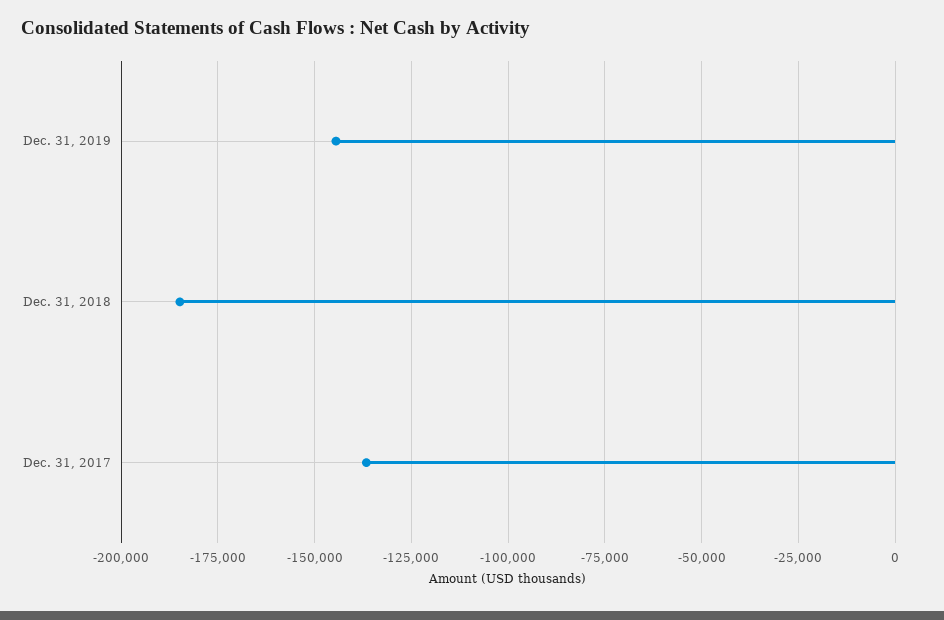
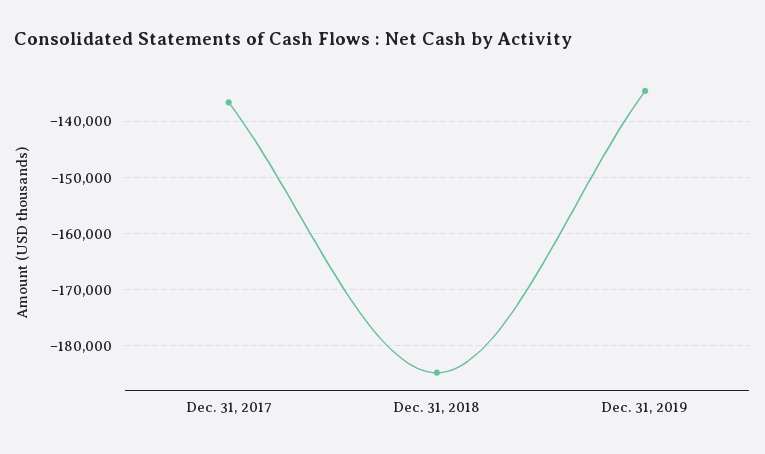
Dec. 31, 2019: -145000 -> -134000

